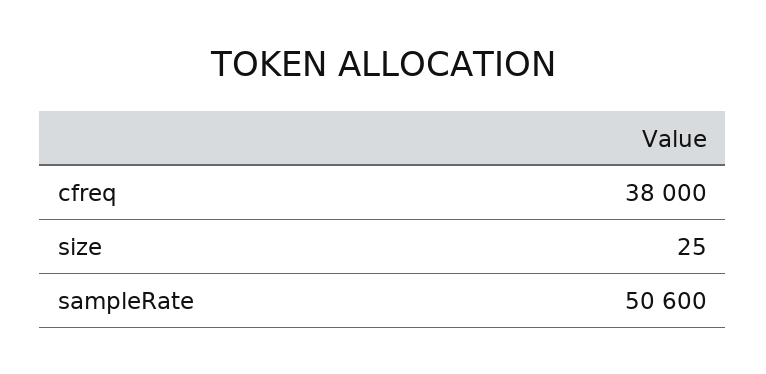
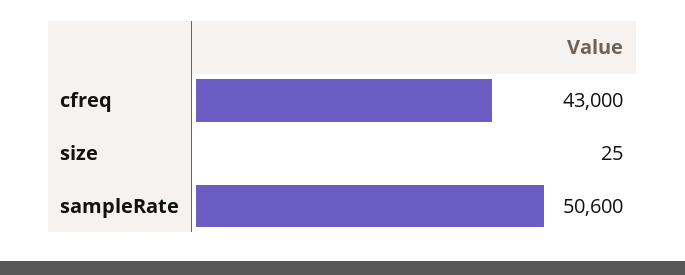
cfreq: 38000 -> 43000

